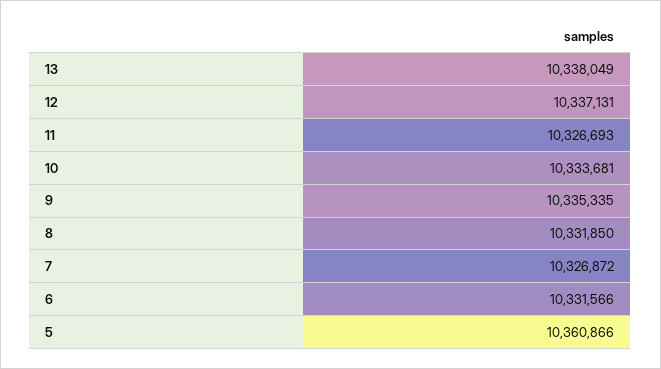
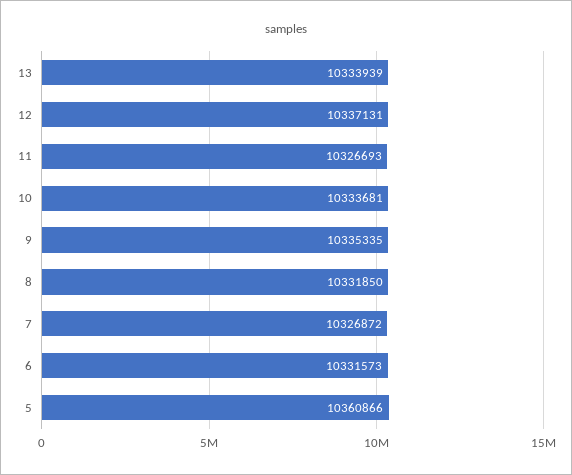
13: 10338049 -> 10333939
6: 10331566 -> 10331573

